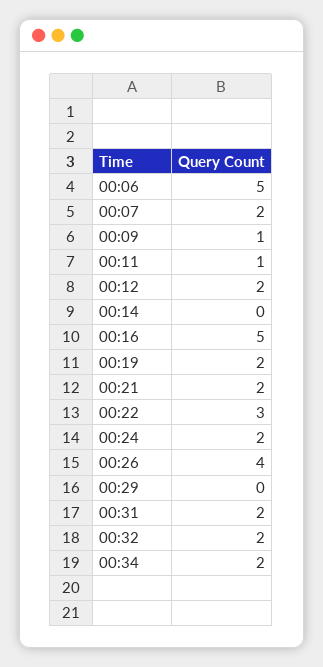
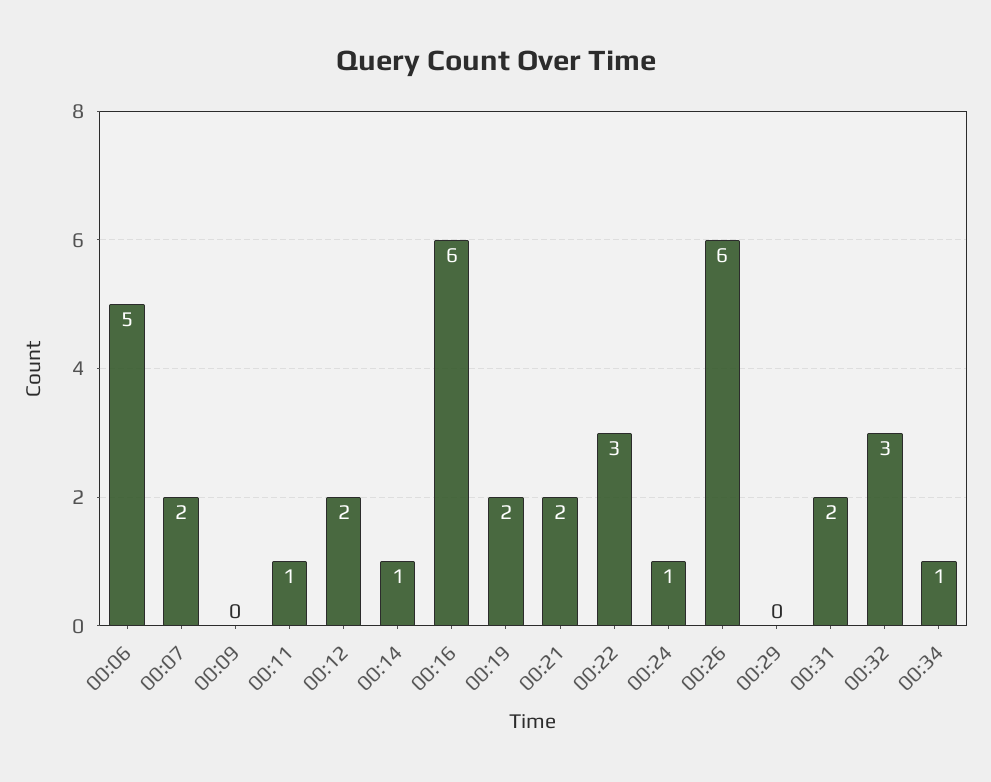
00:09: 1 -> 0
00:14: 0 -> 1
00:16: 5 -> 6
00:24: 2 -> 1
00:26: 4 -> 6
00:32: 2 -> 3
00:34: 2 -> 1

